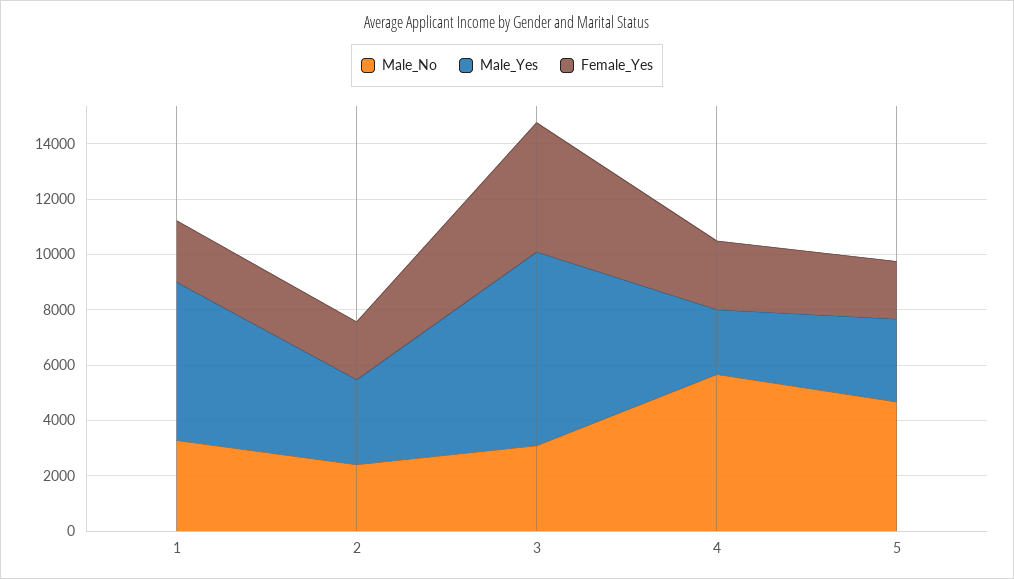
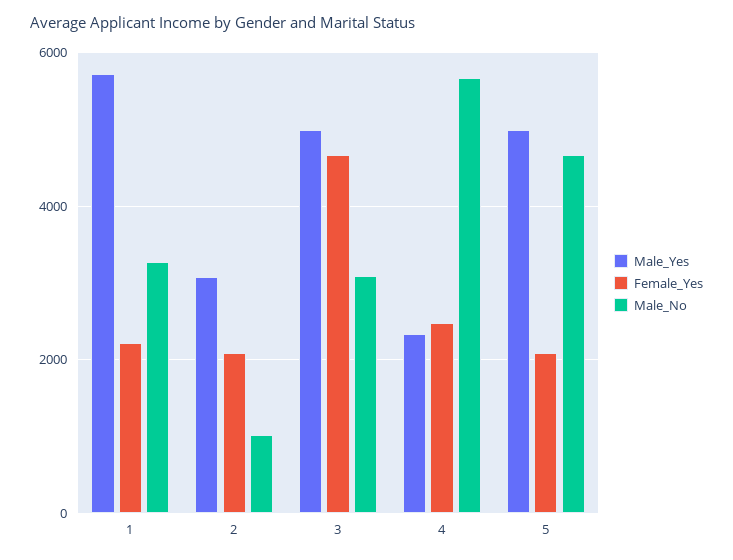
Male_No, 2: 2500 -> 1000
Male_Yes, 3: 7000 -> 5000
Male_Yes, 5: 3000 -> 5000

